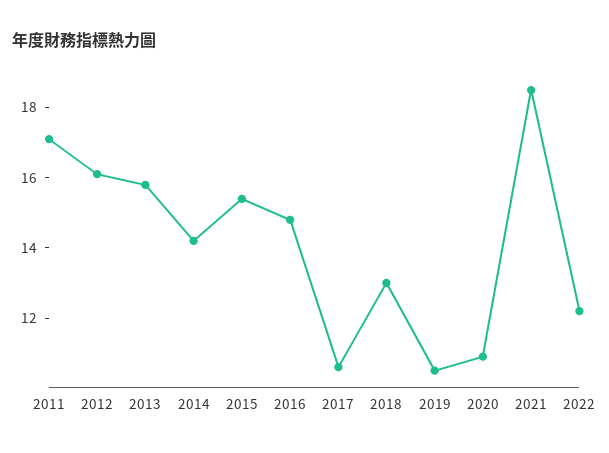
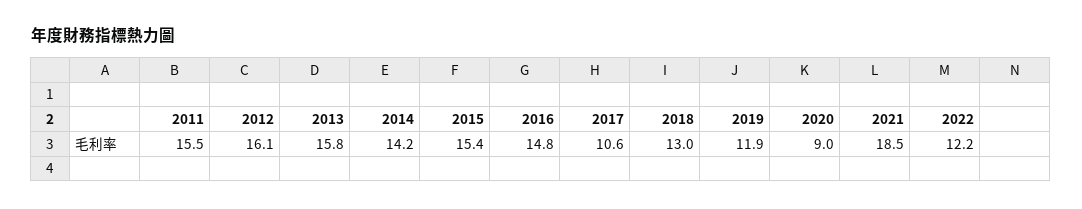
2011: 17 -> 15.5
2019: 10.5 -> 11.9
2020: 11 -> 9

